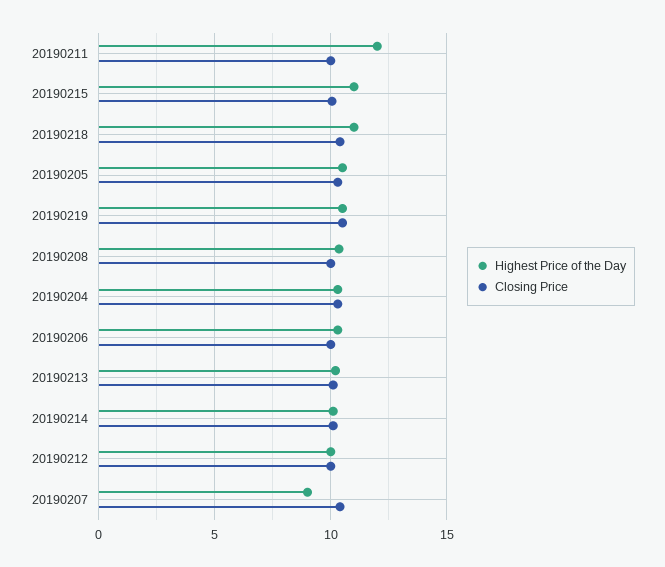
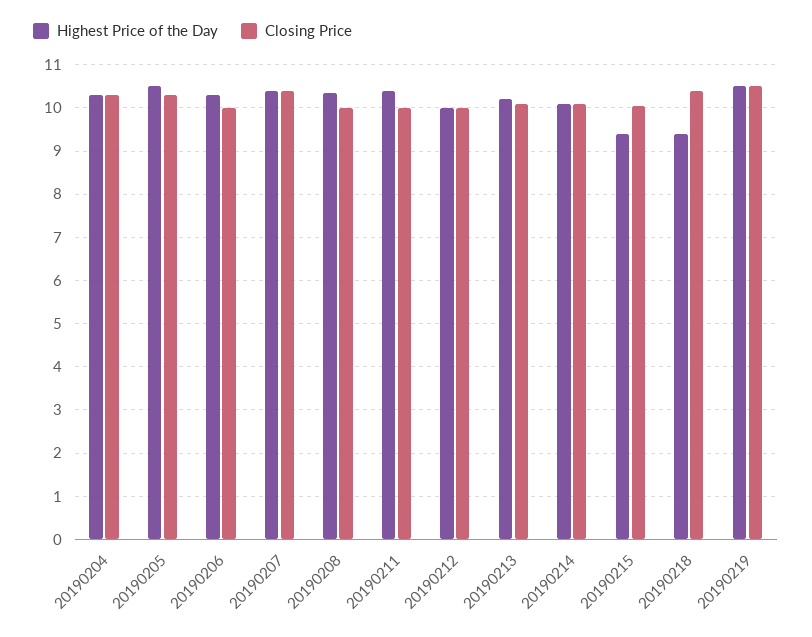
Highest Price of the Day, 20190211: 12 -> 10.4
Highest Price of the Day, 20190215: 11 -> 9.4
Highest Price of the Day, 20190218: 11 -> 9.4
Highest Price of the Day, 20190207: 9 -> 10.4

